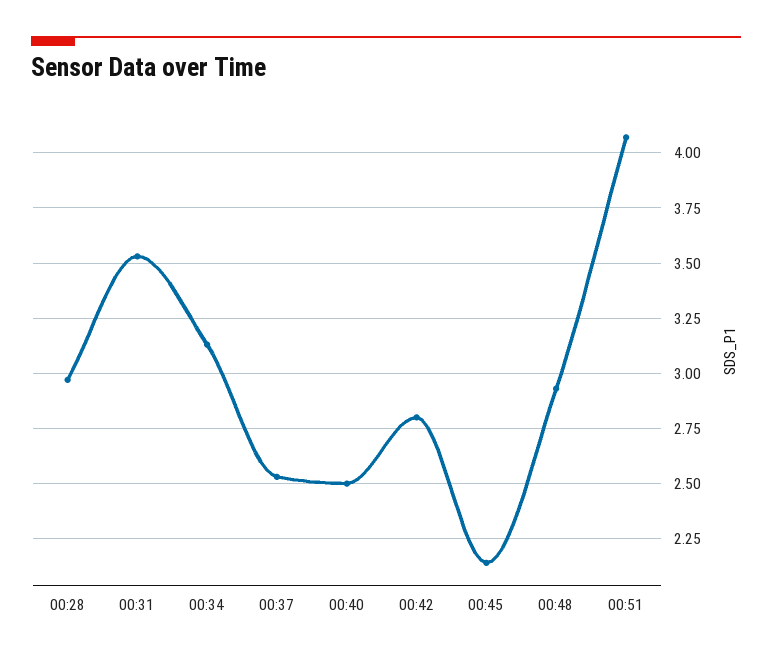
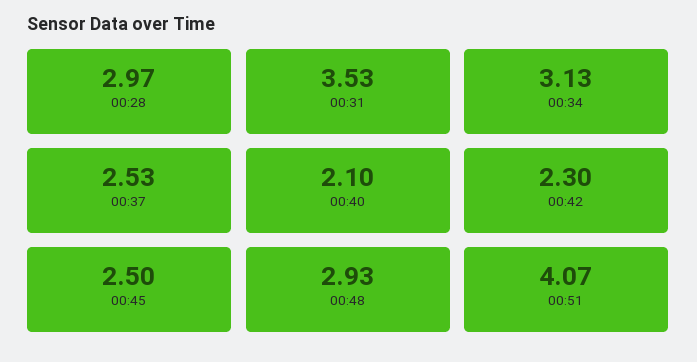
00:40: 2.5 -> 2.1
00:42: 2.8 -> 2.3
00:45: 2.15 -> 2.5

